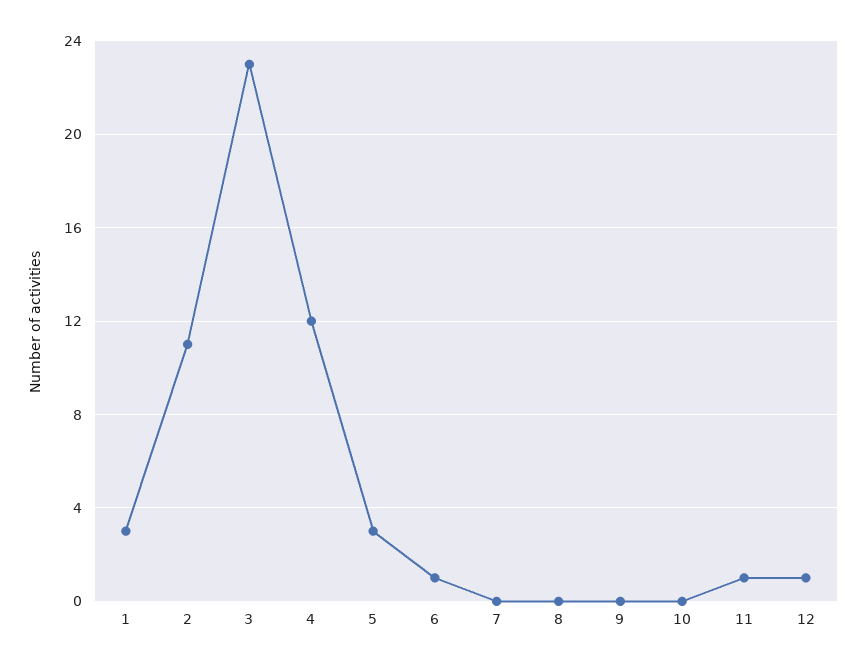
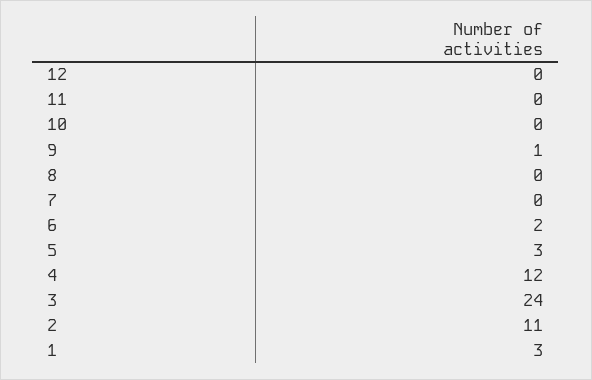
3: 23 -> 24
6: 1 -> 2
9: 0 -> 1
11: 1 -> 0
12: 1 -> 0

